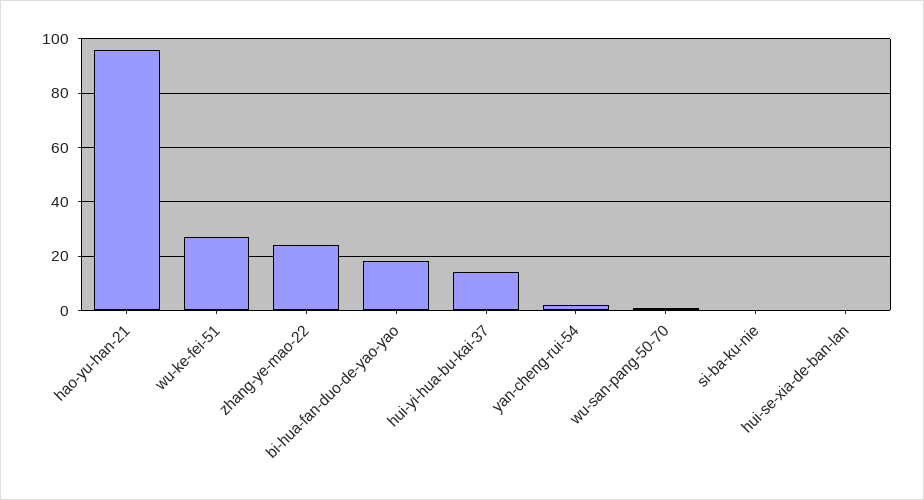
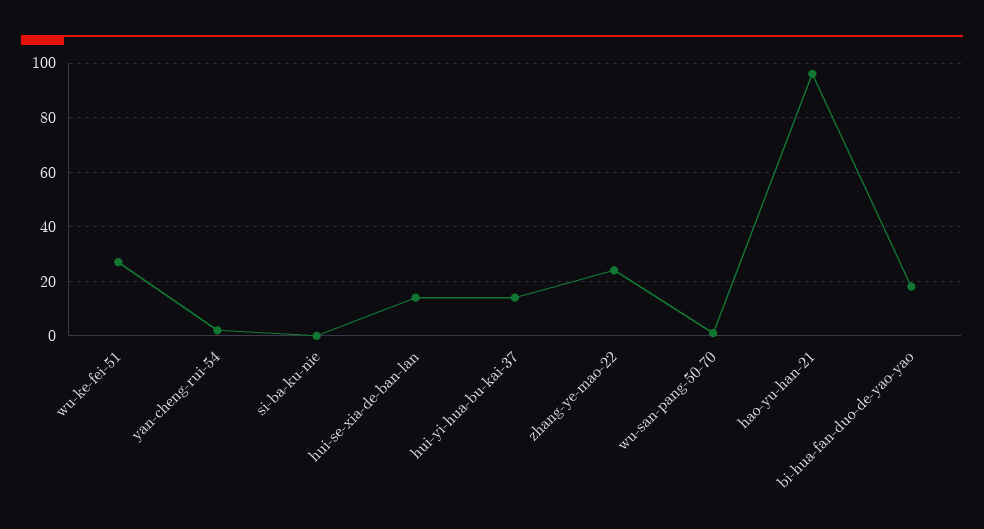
hui-se-xia-de-ban-lan: 0 -> 15

